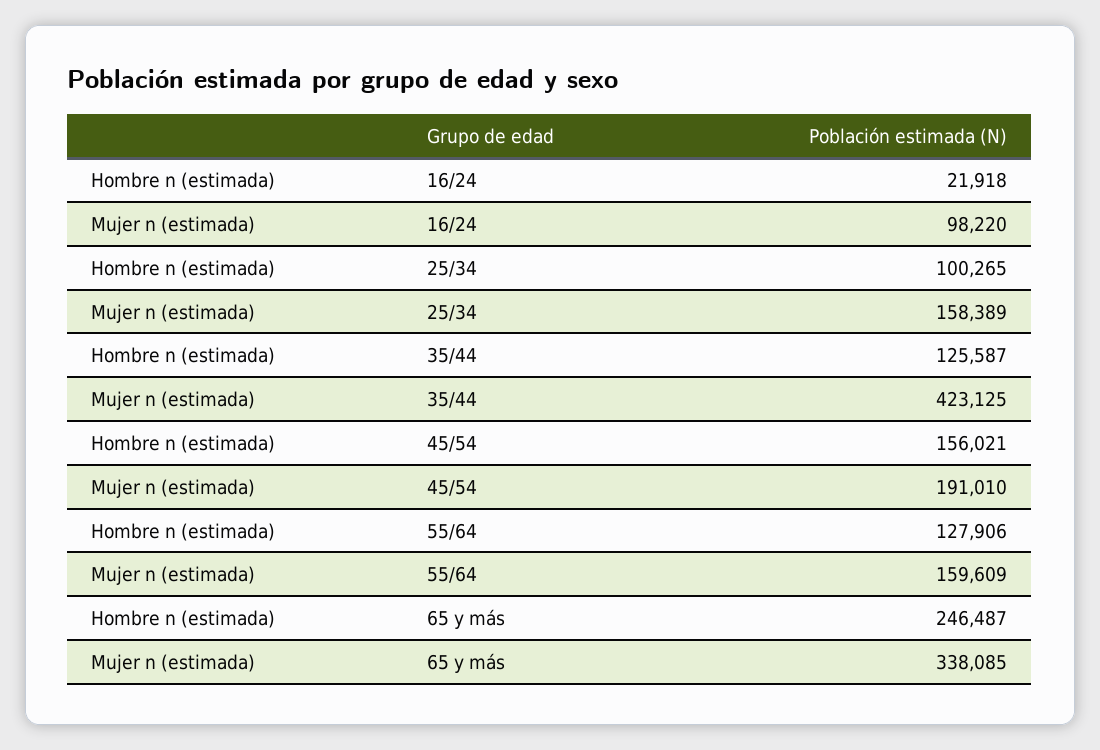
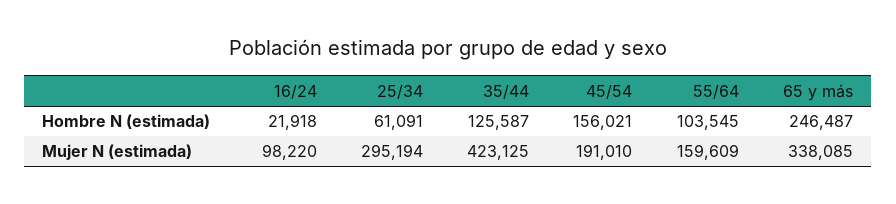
Hombre n (estimada), 25/34: 100265 -> 61091
Mujer n (estimada), 25/34: 158389 -> 295194
Hombre n (estimada), 55/64: 127906 -> 103545

